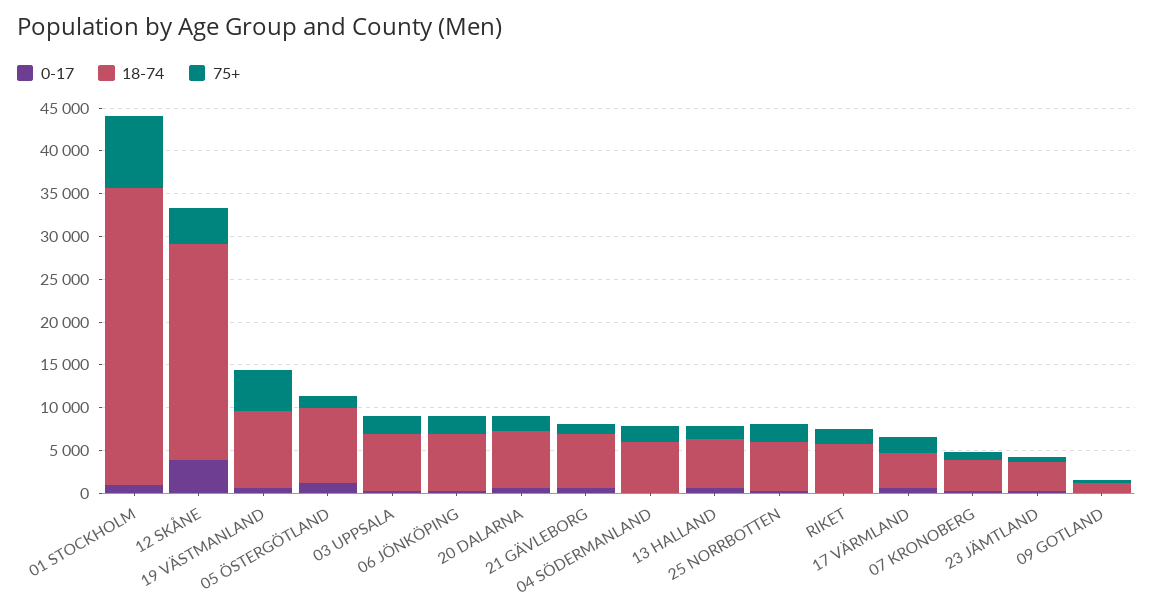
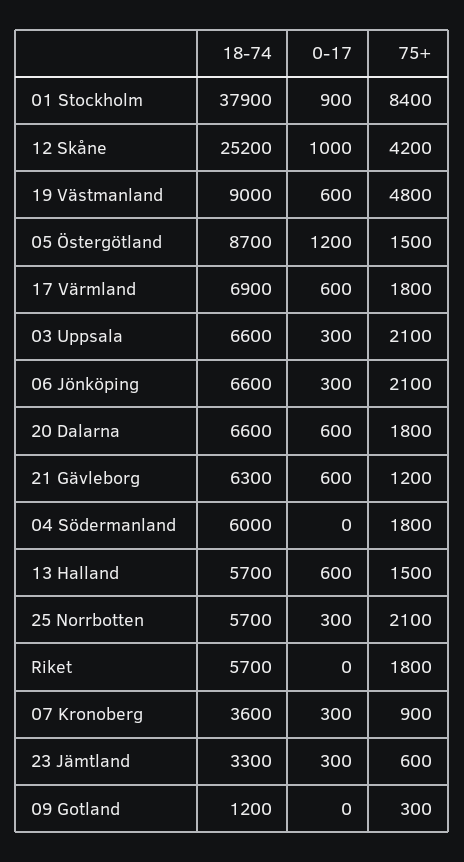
18-74, 01 STOCKHOLM: 35000 -> 37900
0-17, 12 SKÅNE: 4000 -> 1000
18-74, 17 VÄRMLAND: 4000 -> 6900

